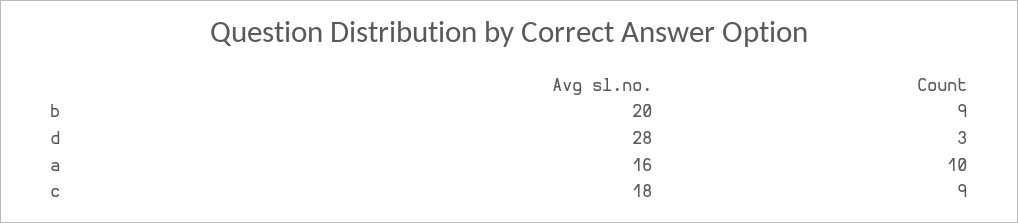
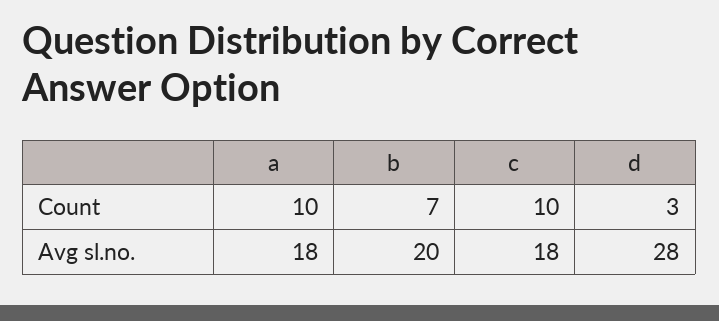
Count, b: 9 -> 7
Avg sl.no., a: 16 -> 18
Count, c: 9 -> 10

